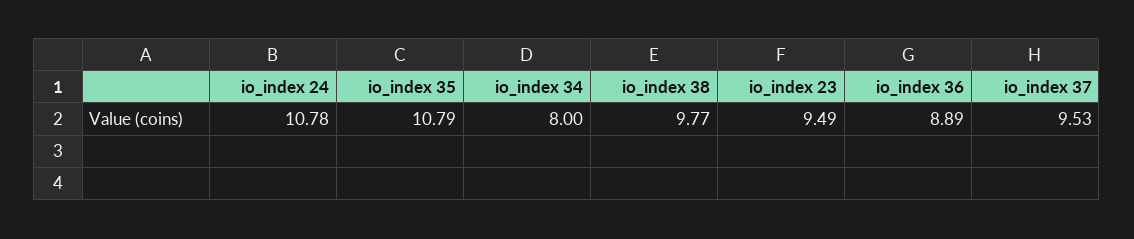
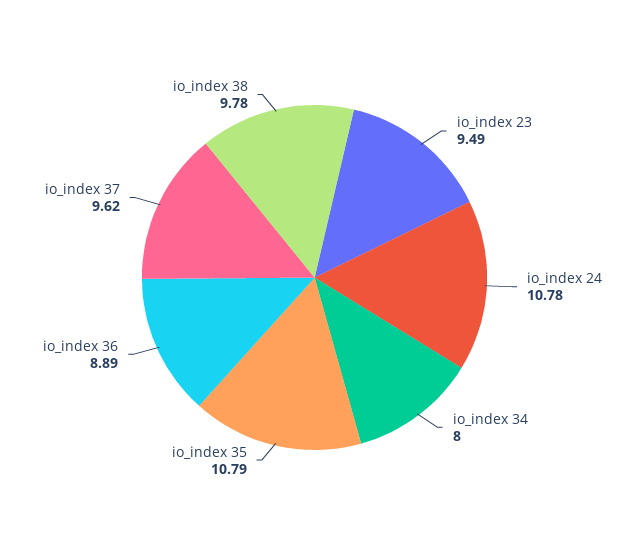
io_index 38: 9.77 -> 9.78
io_index 37: 9.53 -> 9.62

